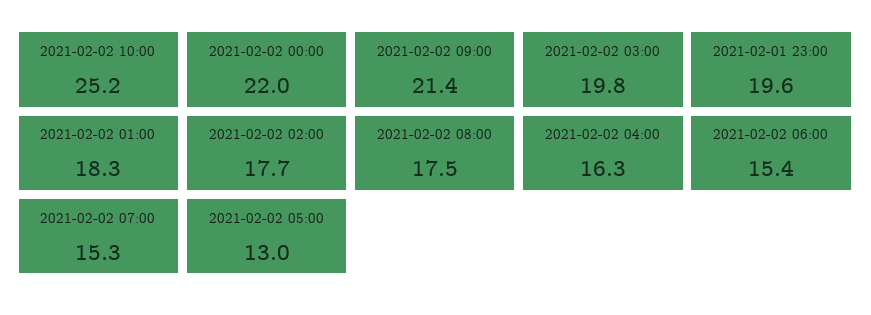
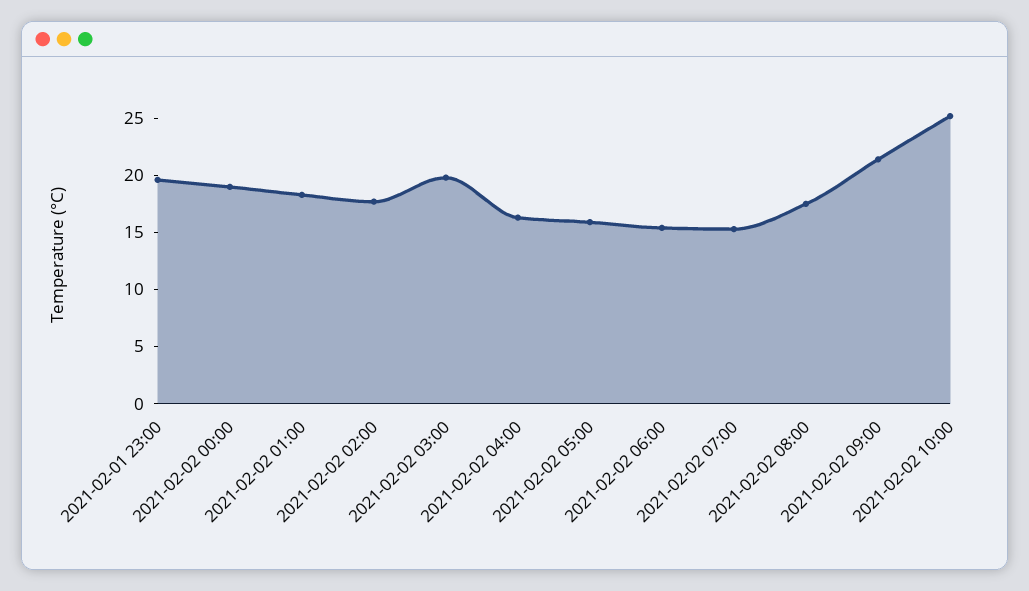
2021-02-02 00:00: 22 -> 19
2021-02-02 05:00: 13 -> 16

